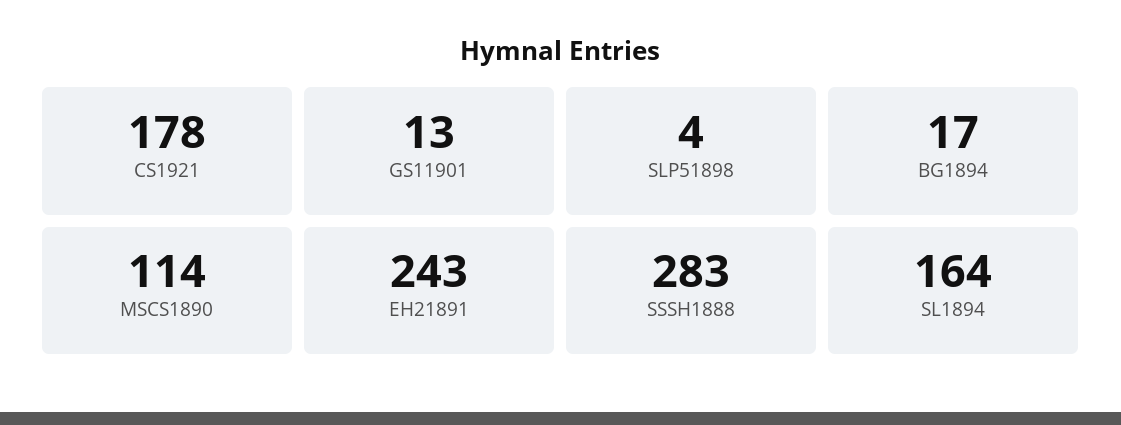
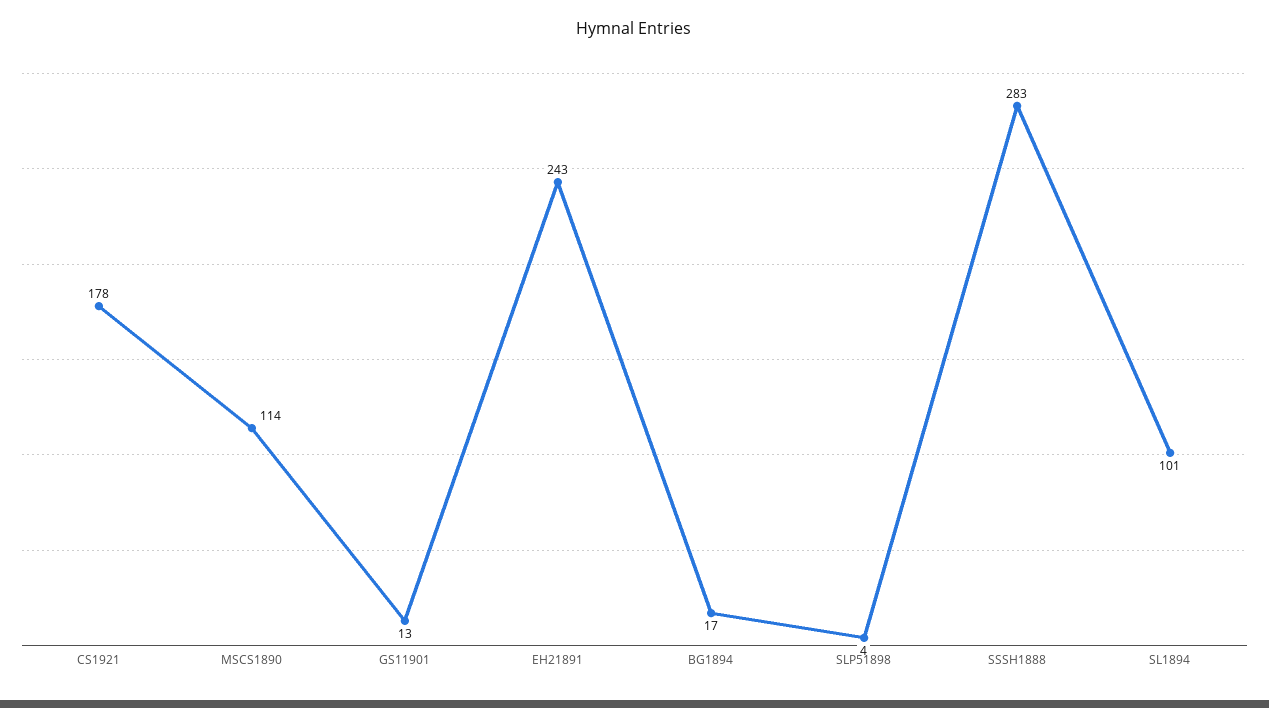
SL1894: 164 -> 101

